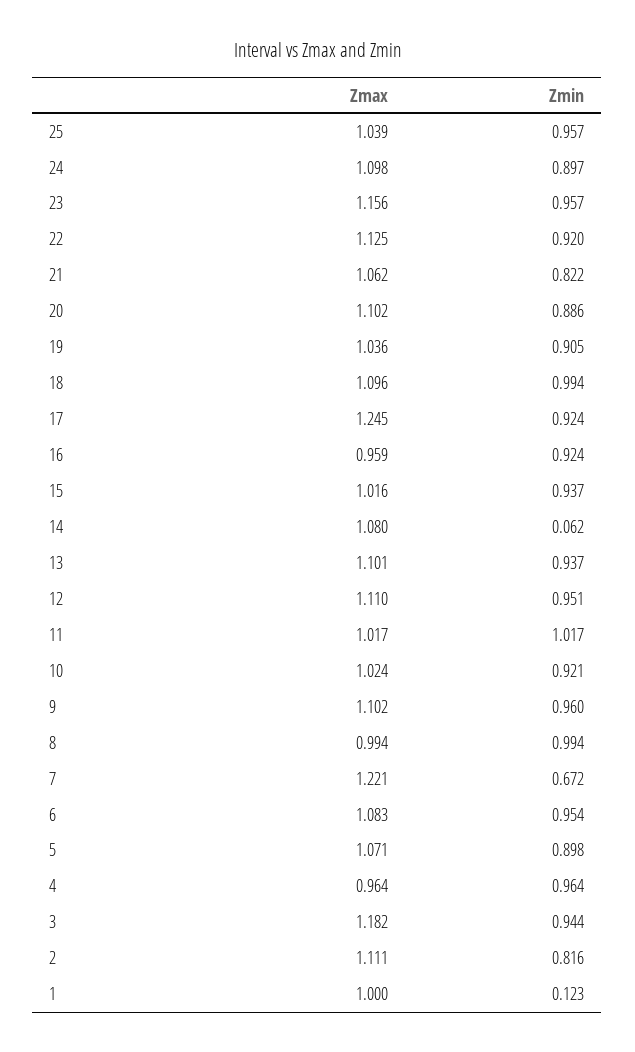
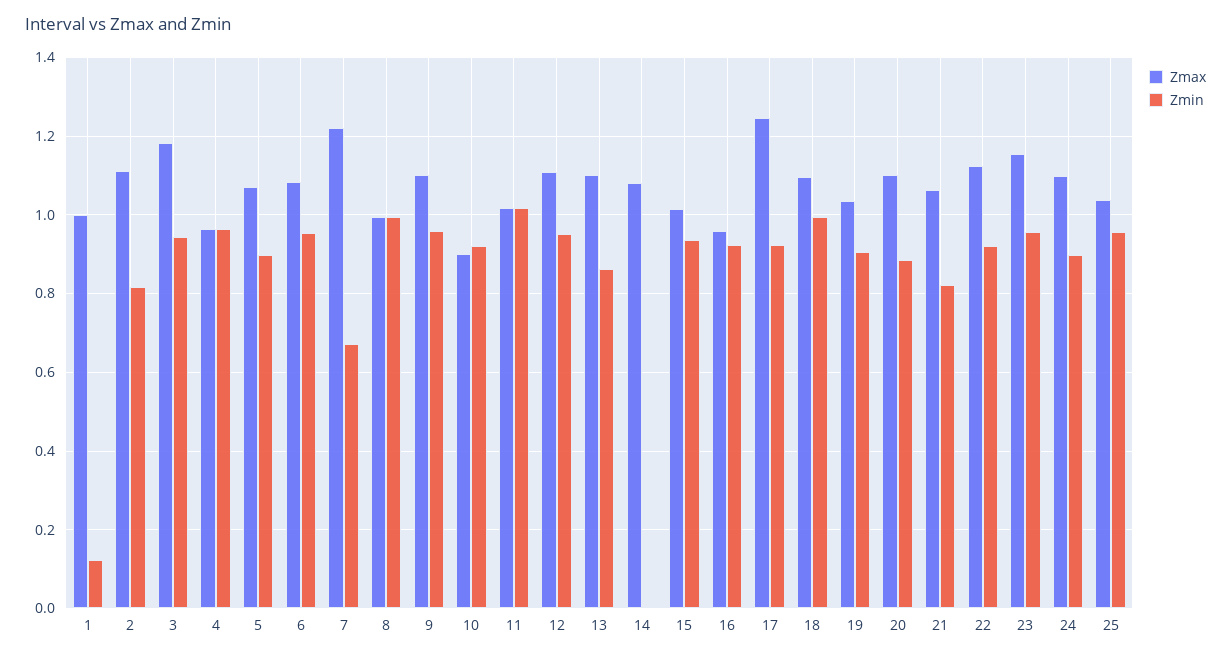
Zmin, 14: 0.062 -> 0
Zmin, 13: 0.937 -> 0.86
Zmax, 10: 1.024 -> 0.9

